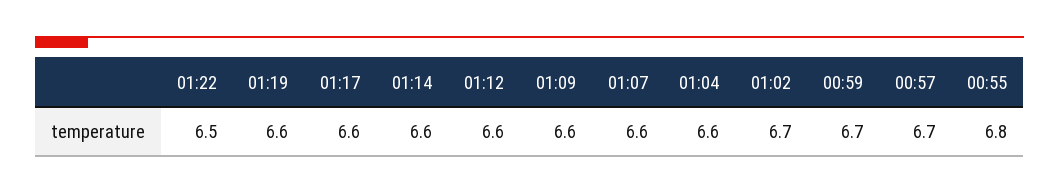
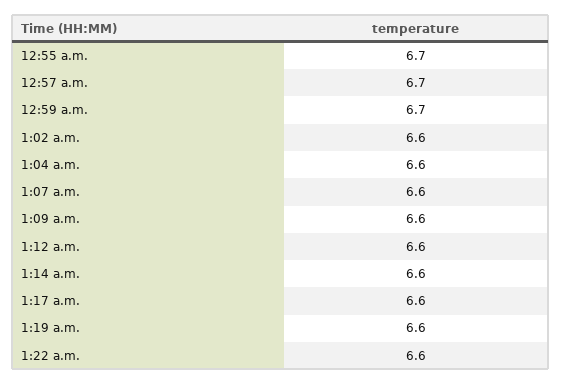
01:22: 6.5 -> 6.6
01:02: 6.7 -> 6.6
00:55: 6.8 -> 6.7

